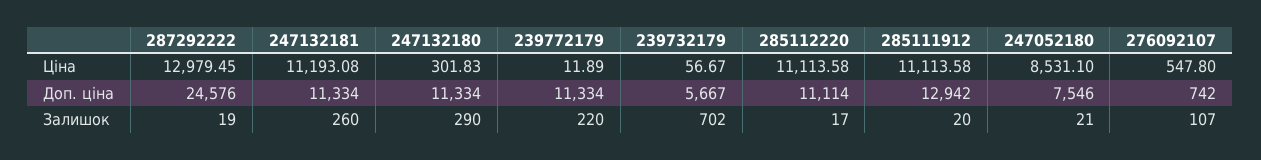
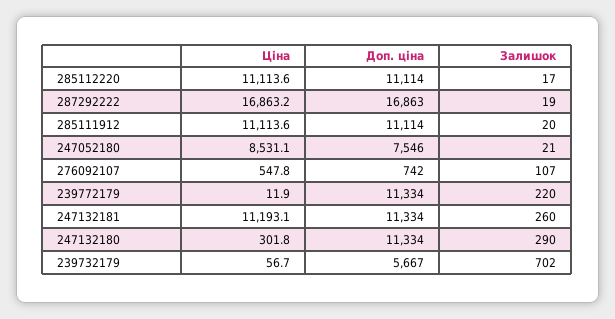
287292222, Ціна: 12979.45 -> 16863.2
287292222, Доп. ціна: 24576 -> 16863
285111912, Доп. ціна: 12942 -> 11114

